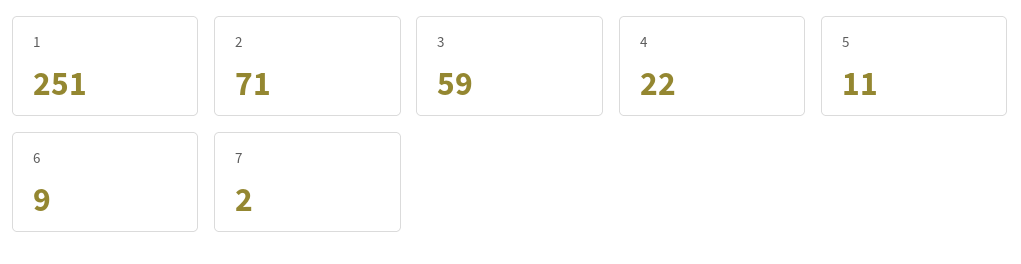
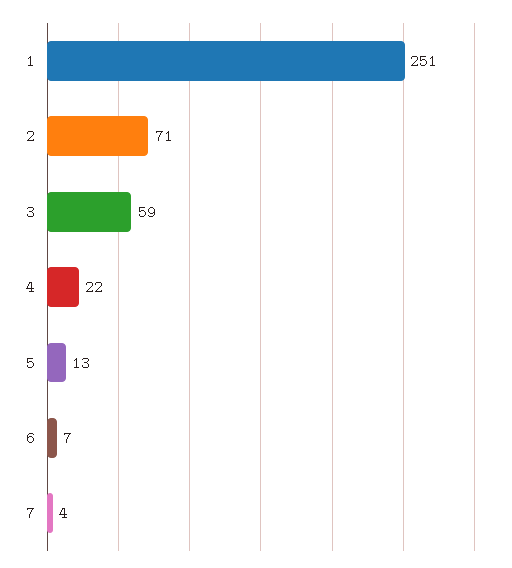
5: 11 -> 13
6: 9 -> 7
7: 2 -> 4

